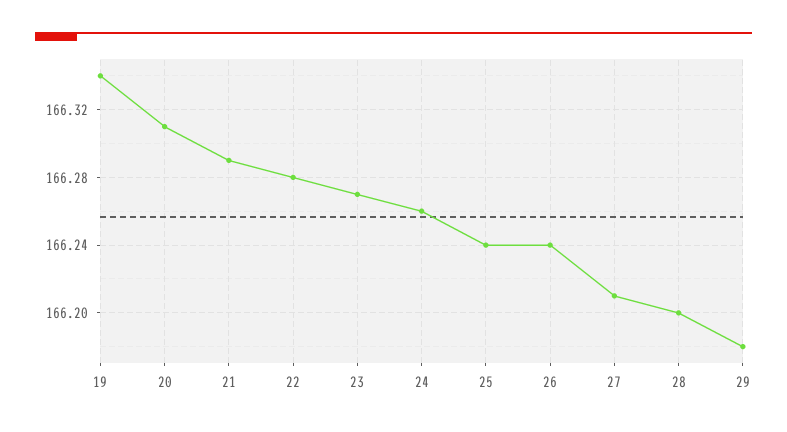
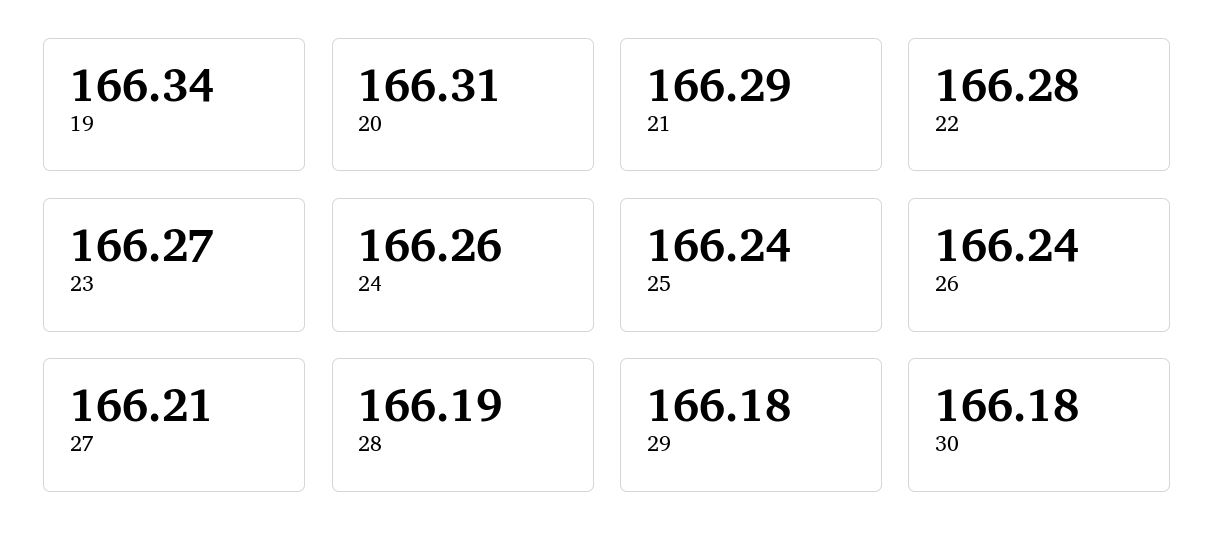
28: 166.2 -> 166.19
30: none -> 166.18

